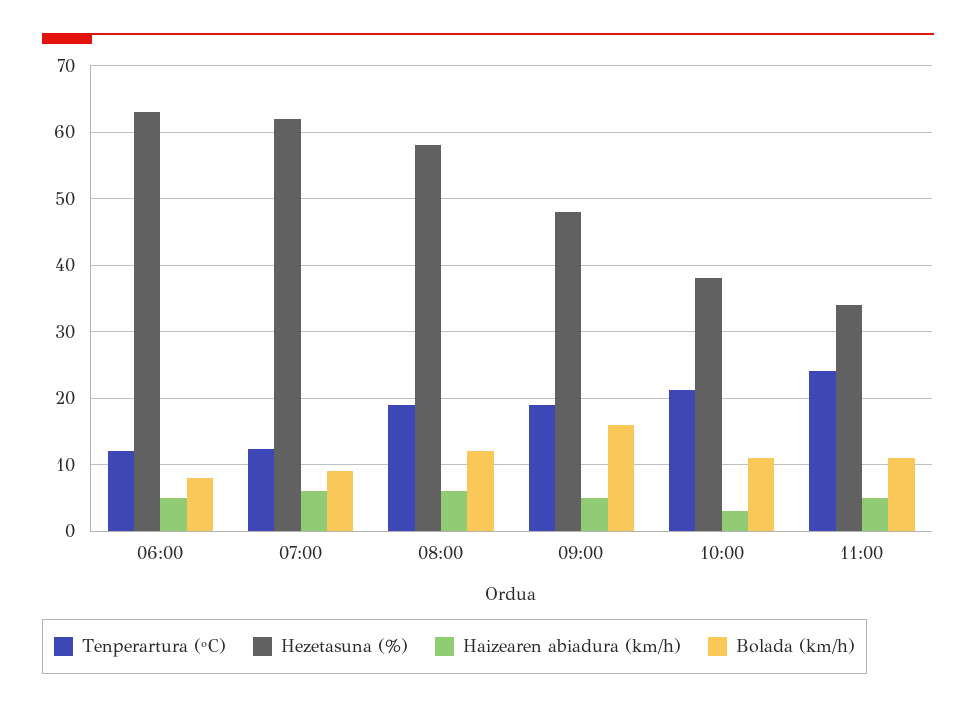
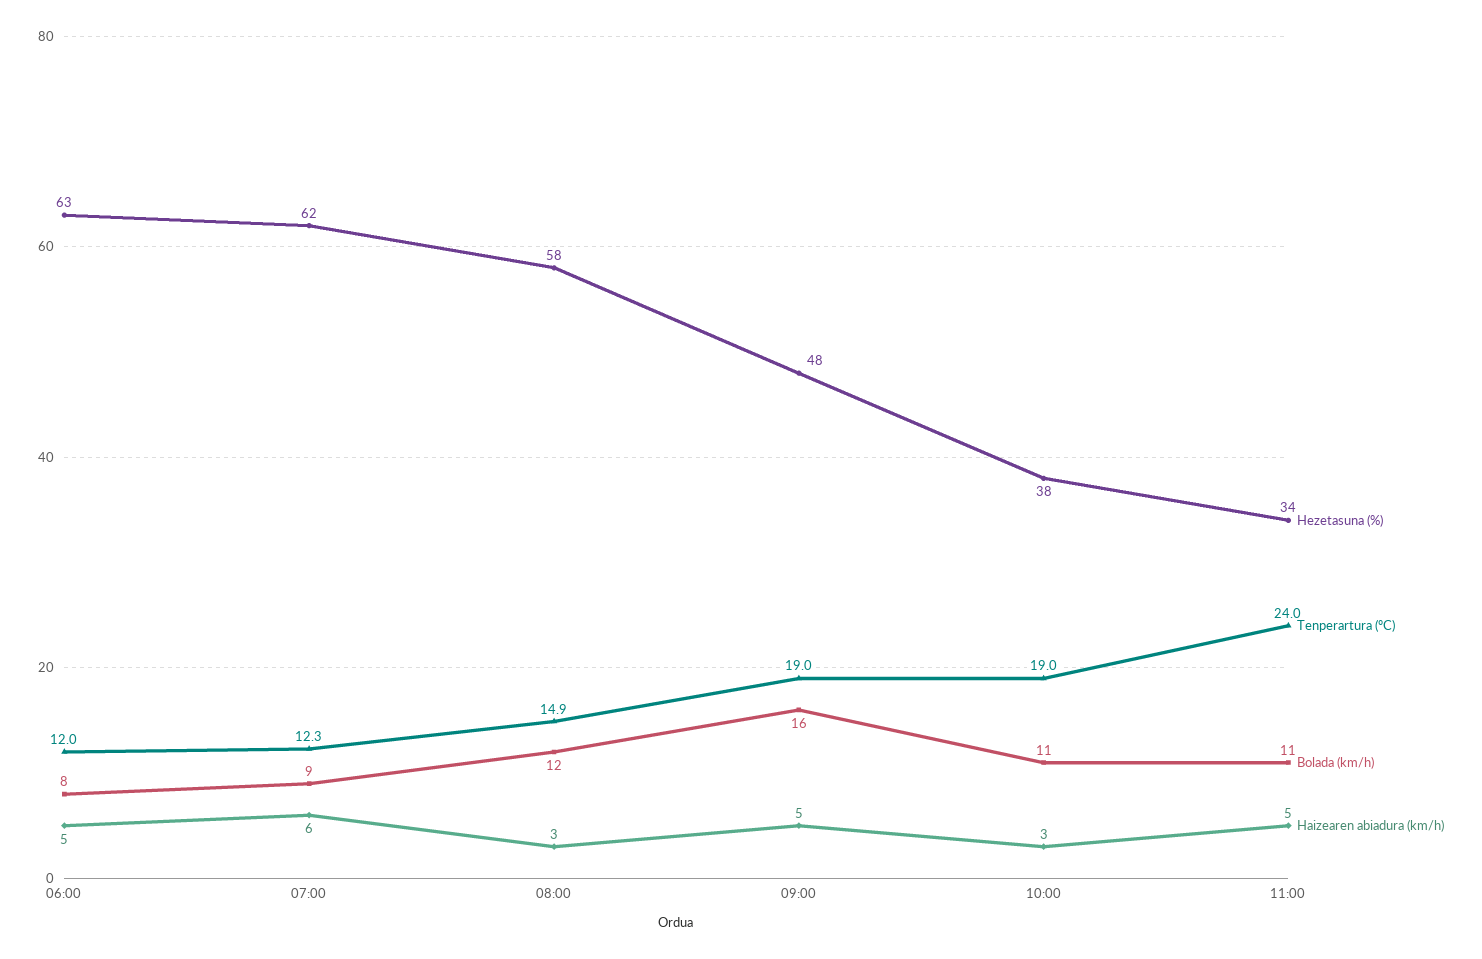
Tenperartura (ºC), 08:00: 19 -> 14.9
Haizearen abiadura (km/h), 08:00: 6 -> 3
Tenperartura (ºC), 10:00: 21 -> 19

